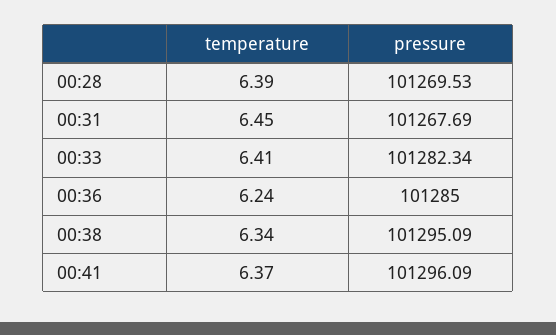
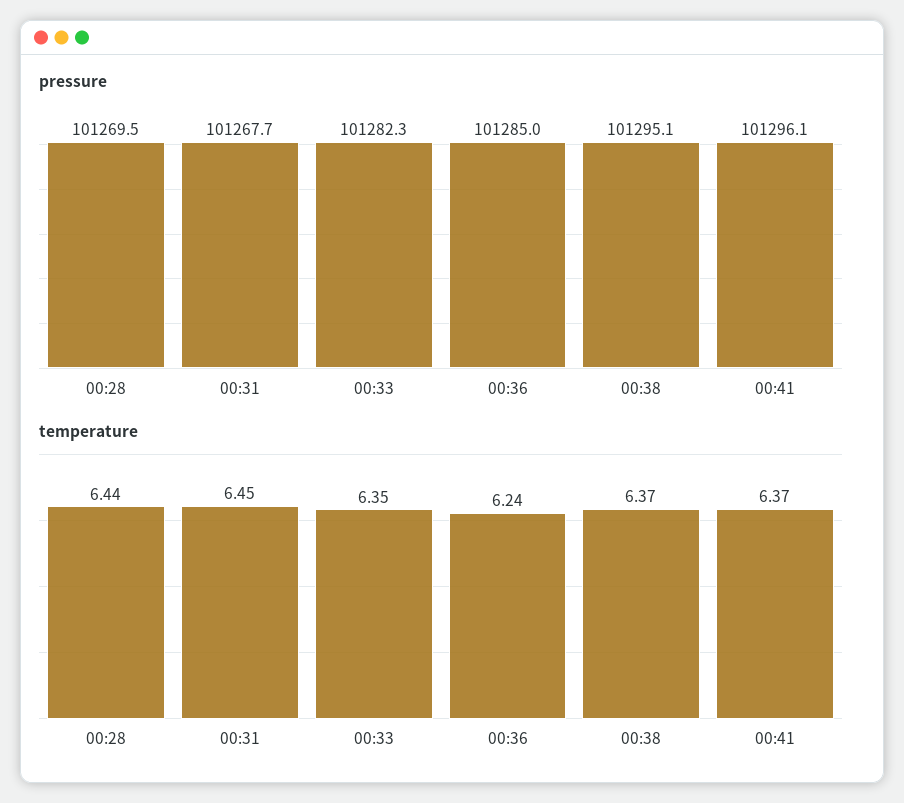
temperature, 00:28: 6.39 -> 6.44
temperature, 00:33: 6.41 -> 6.35
temperature, 00:38: 6.34 -> 6.37

